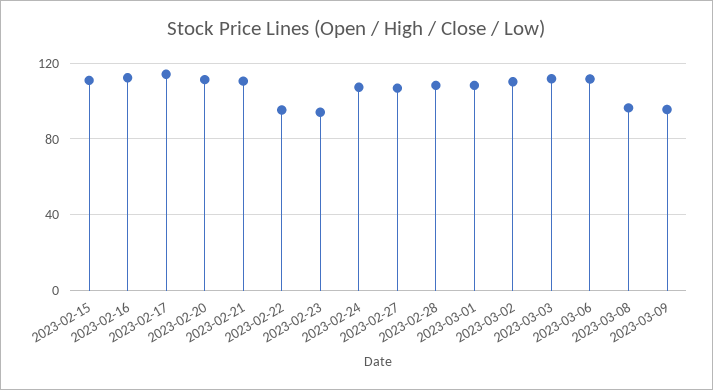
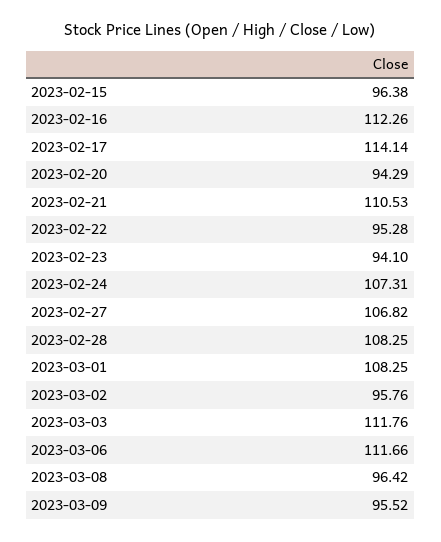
2023-02-15: 110 -> 96.38
2023-02-20: 110 -> 94.29
2023-03-02: 110 -> 95.76

